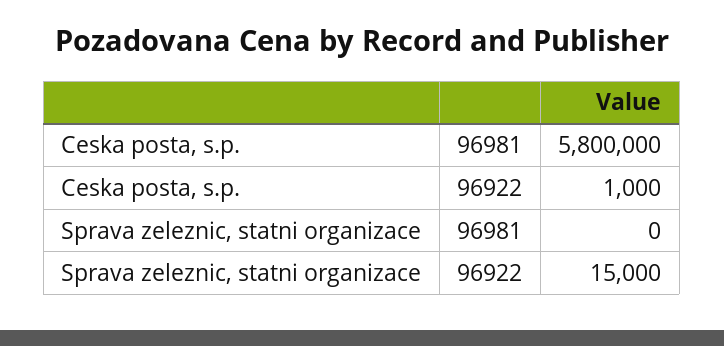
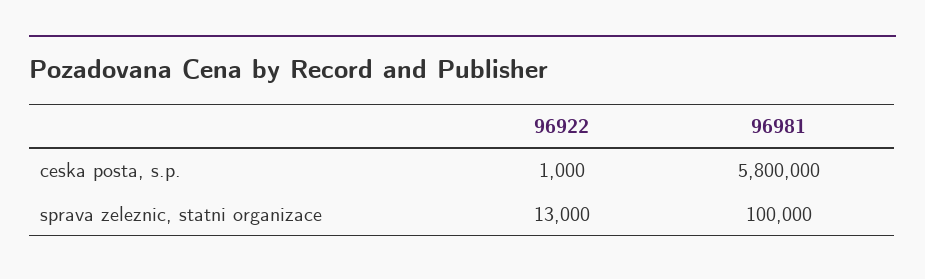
Sprava zeleznic, statni organizace, 96981: 0 -> 100000
Sprava zeleznic, statni organizace, 96922: 15000 -> 13000

